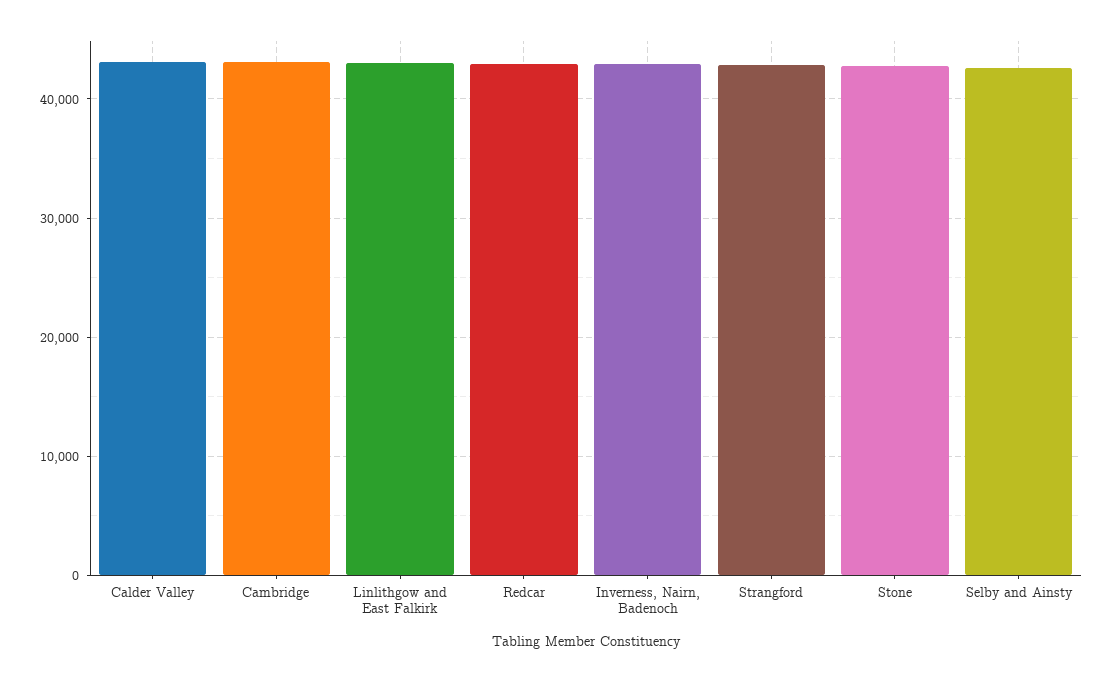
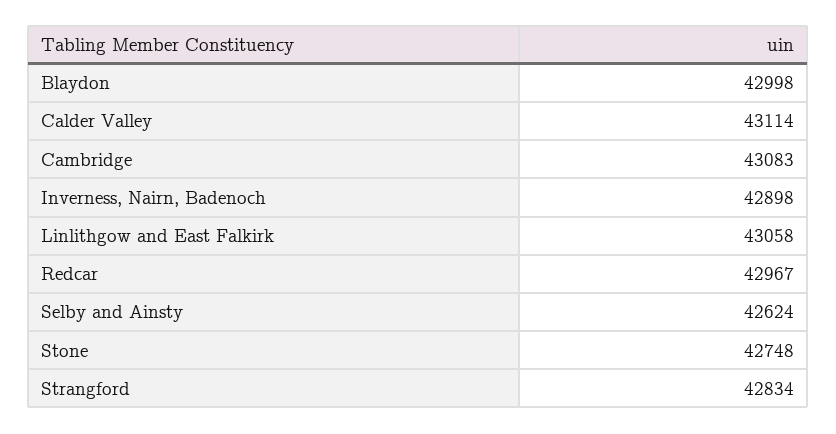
Blaydon: none -> 42998

